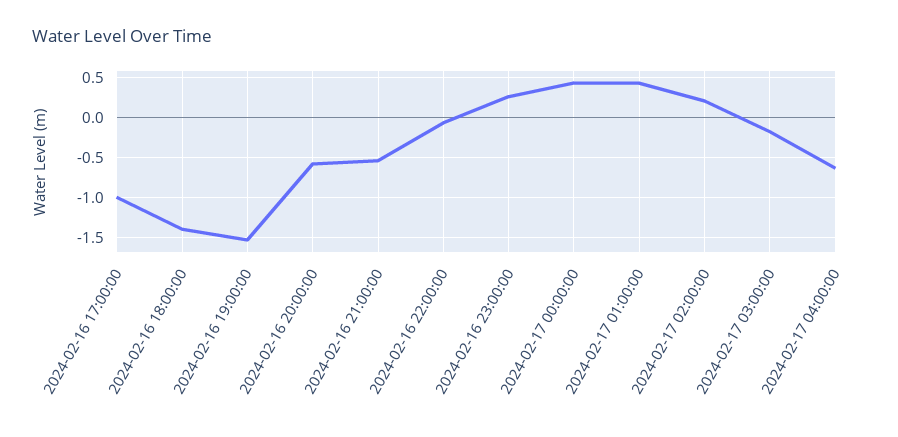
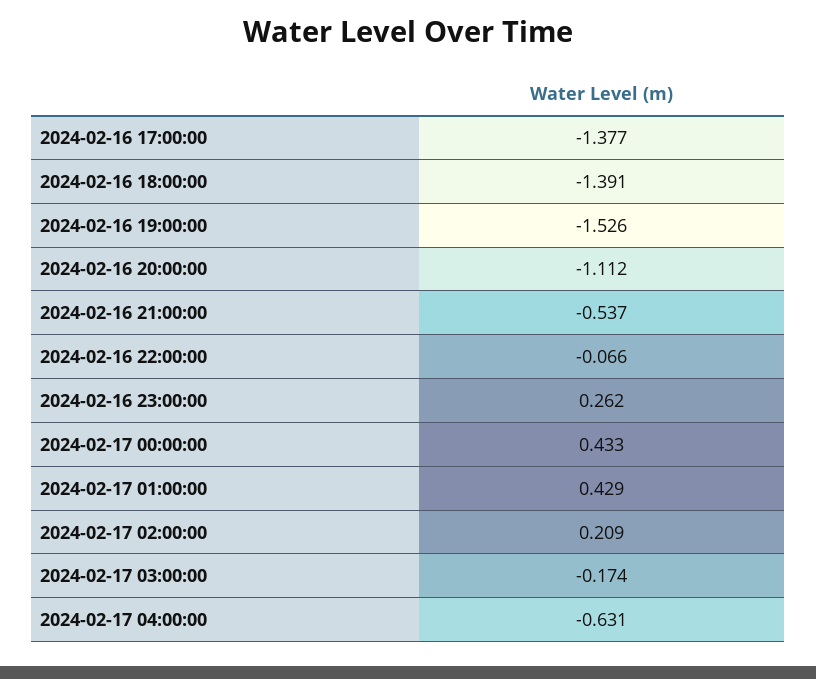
2024-02-16 17:00:00: -1 -> -1.377
2024-02-16 20:00:00: -0.6 -> -1.112

